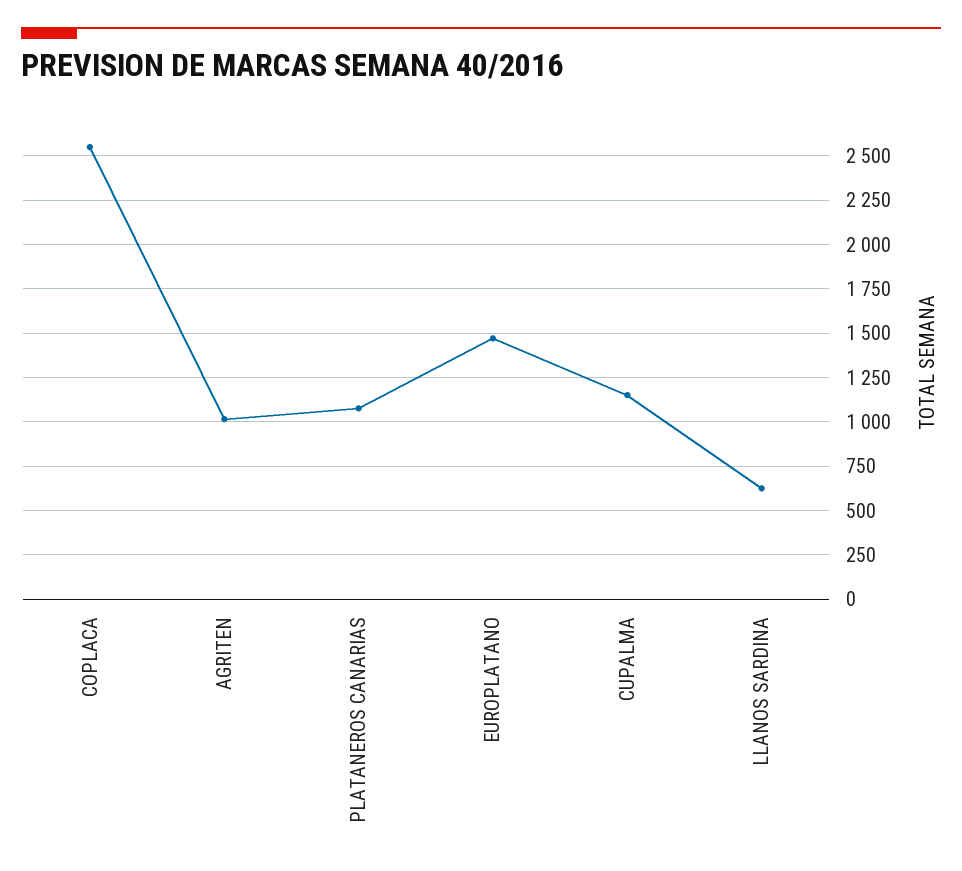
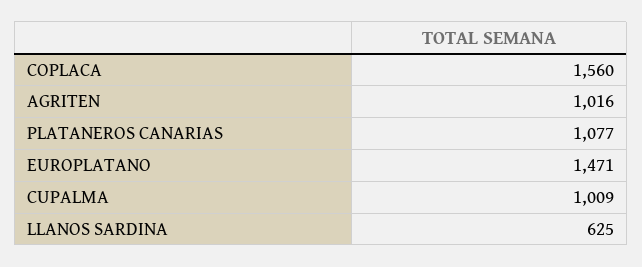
COPLACA: 2550 -> 1560
CUPALMA: 1150 -> 1009

